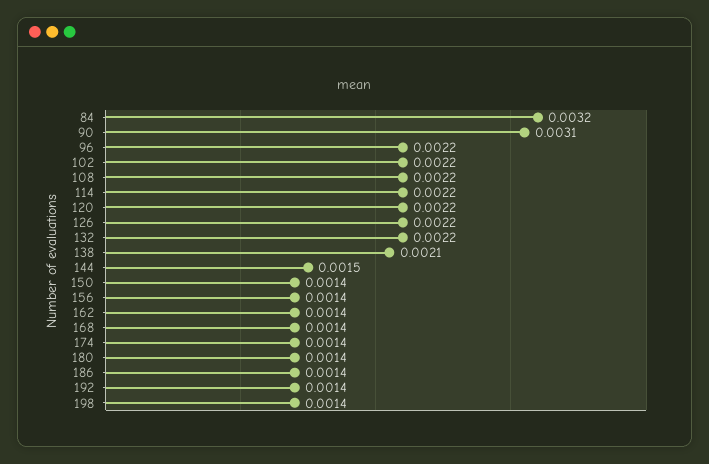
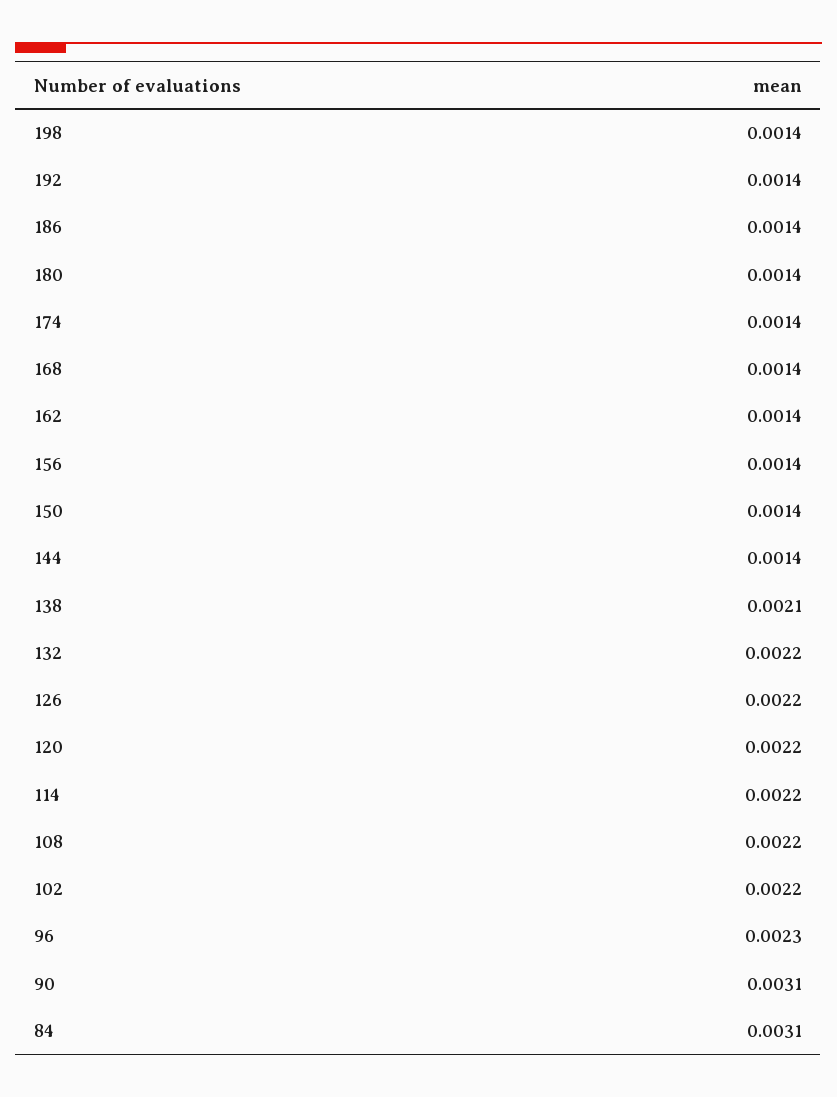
84: 0.0032 -> 0.0031
96: 0.0022 -> 0.0023
144: 0.0015 -> 0.0014

